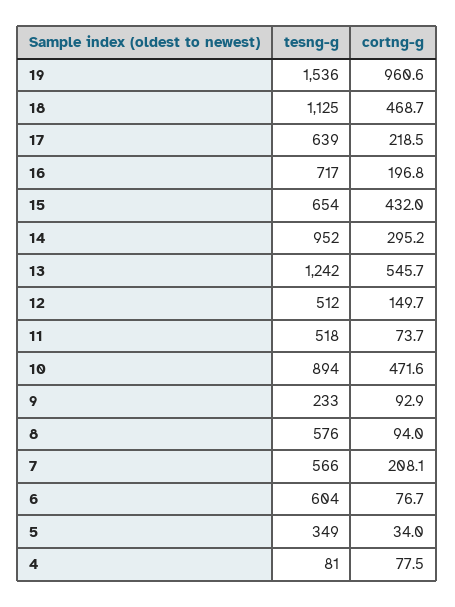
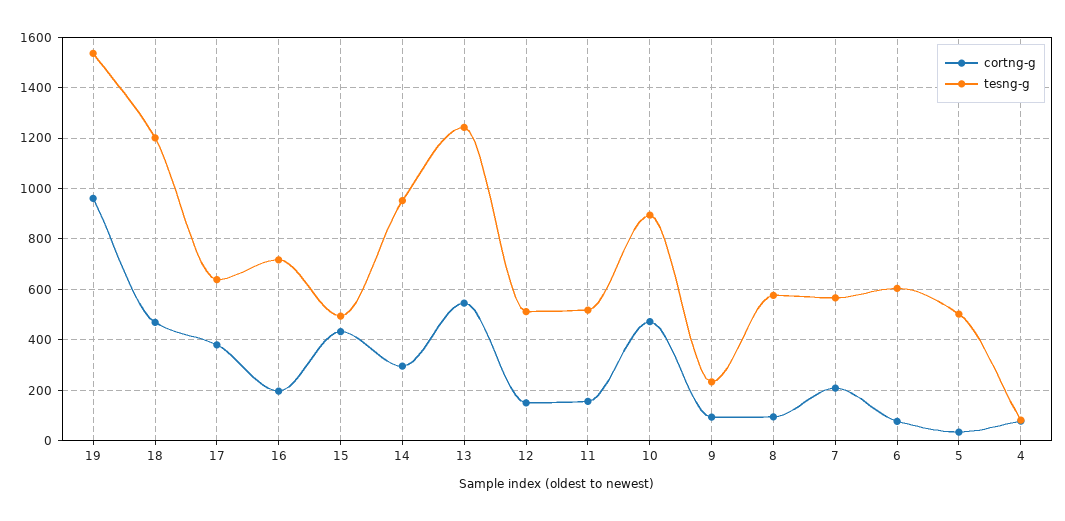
tesng-g, 18: 1125 -> 1200
cortng-g, 17: 218.5 -> 375
tesng-g, 15: 654 -> 500
cortng-g, 11: 73.7 -> 150
tesng-g, 5: 349 -> 500

